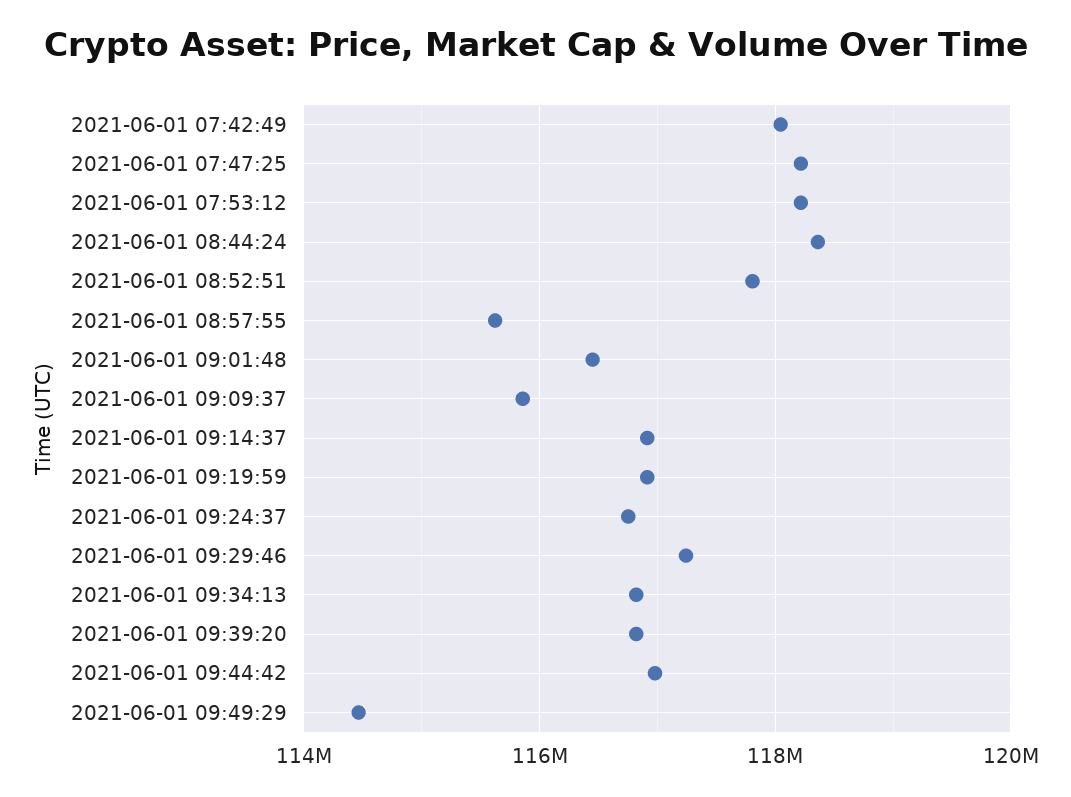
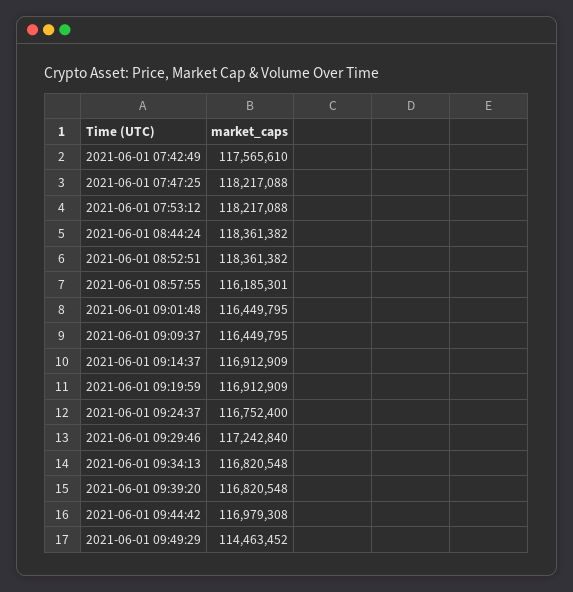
2021-06-01 07:42:49: 118000000 -> 117565610
2021-06-01 08:52:51: 117800000 -> 118361382
2021-06-01 08:57:55: 115600000 -> 116185301
2021-06-01 09:09:37: 115800000 -> 116449795

